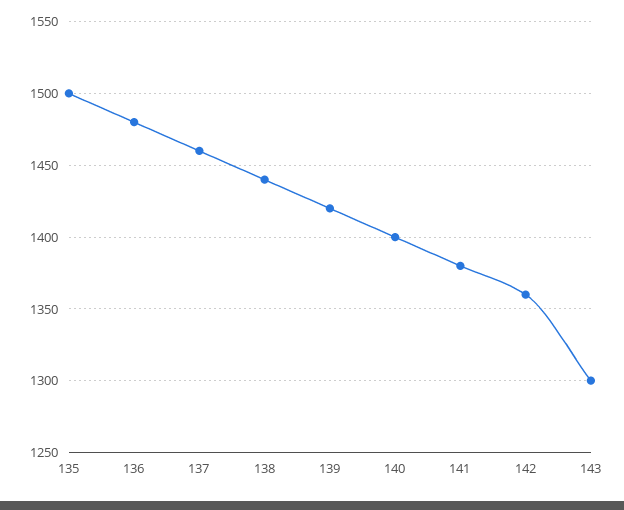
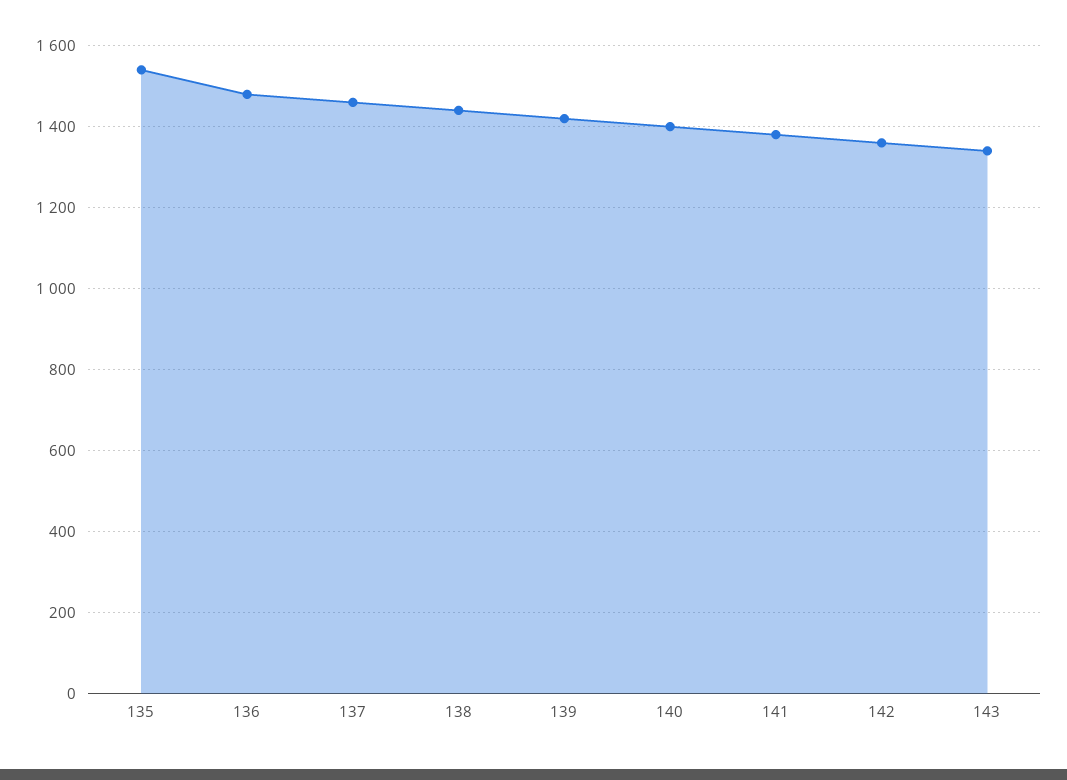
135: 1500 -> 1540
143: 1300 -> 1340

